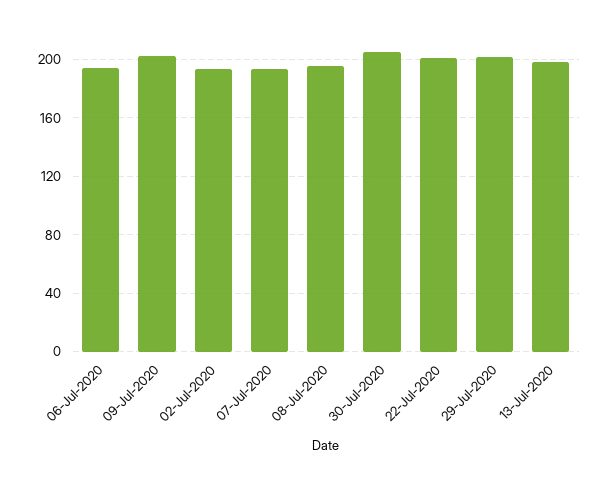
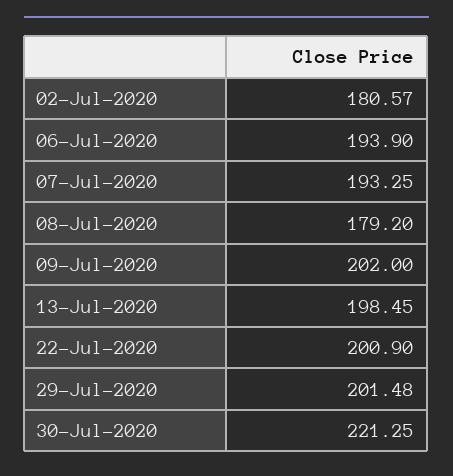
02-Jul-2020: 195 -> 180.57
08-Jul-2020: 195 -> 179.2
30-Jul-2020: 205 -> 221.25

